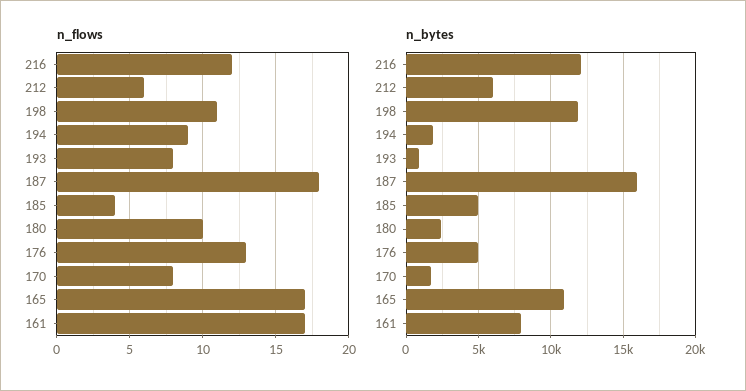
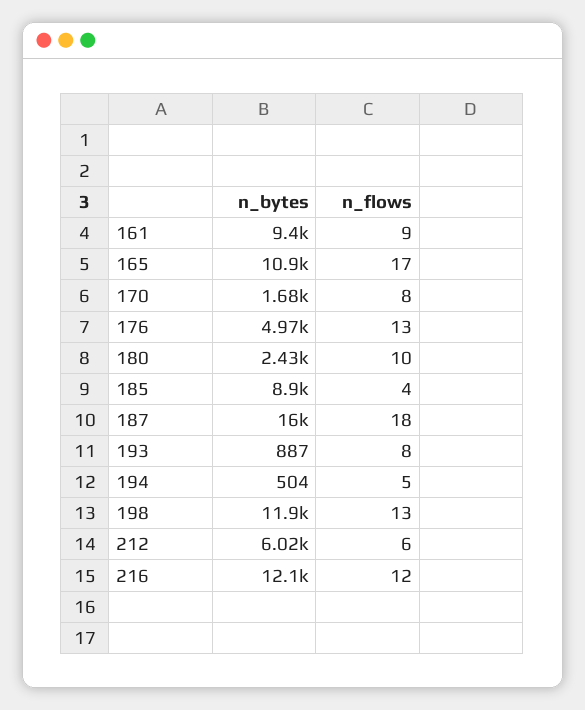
n_flows, 198: 11 -> 13
n_flows, 194: 9 -> 5
n_flows, 161: 17 -> 9
n_bytes, 194: 2000 -> 504
n_bytes, 185: 5000 -> 8900
n_bytes, 161: 8000 -> 9400

